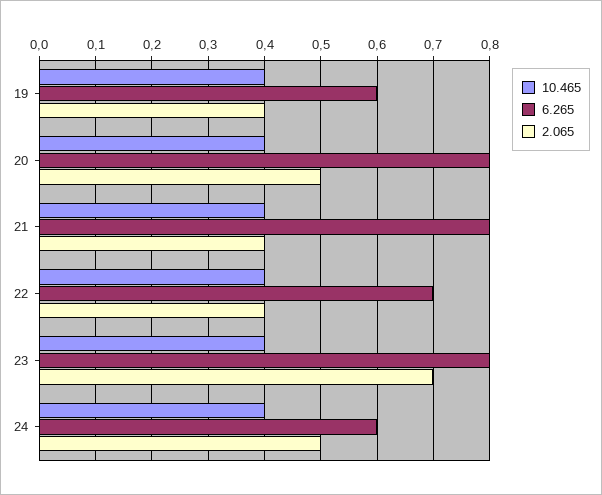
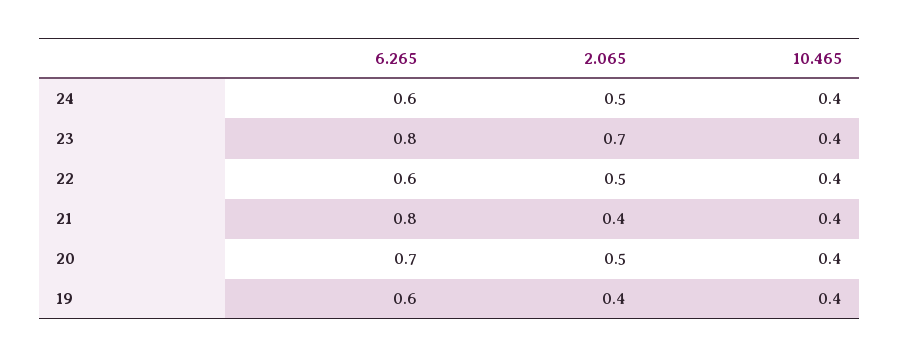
6.265, 20: 0.8 -> 0.7
6.265, 22: 0.7 -> 0.6
2.065, 22: 0.4 -> 0.5

